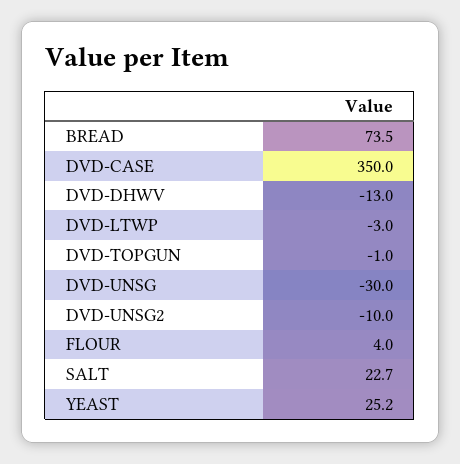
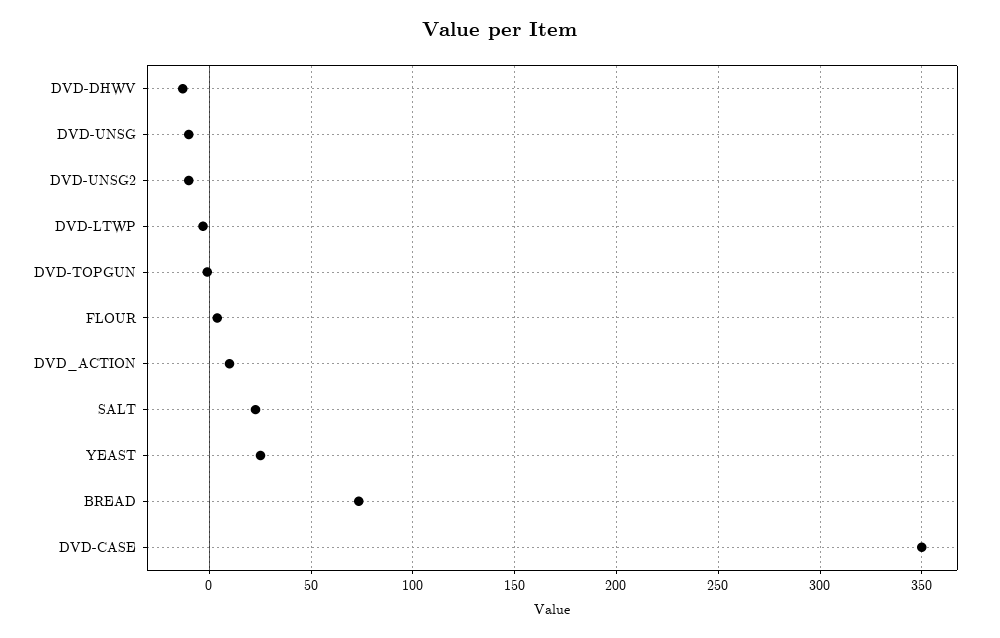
DVD-UNSG: -30 -> -10
DVD_ACTION: none -> 10

